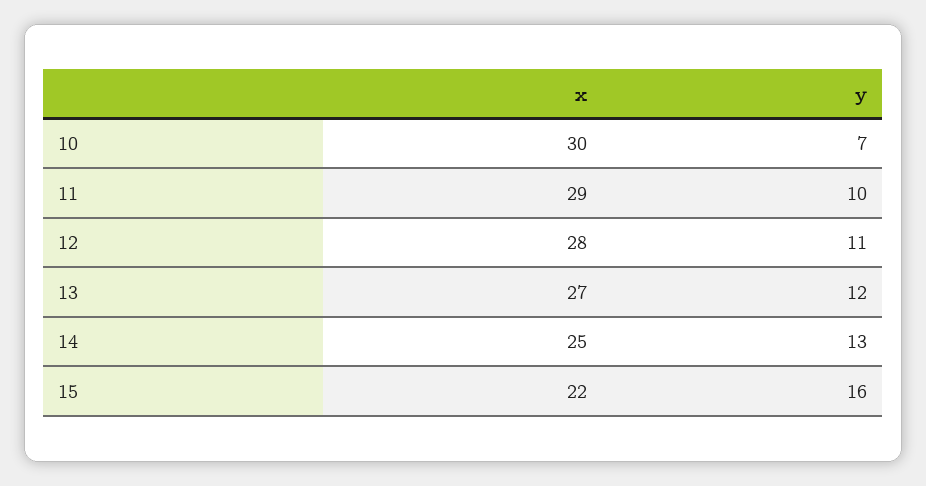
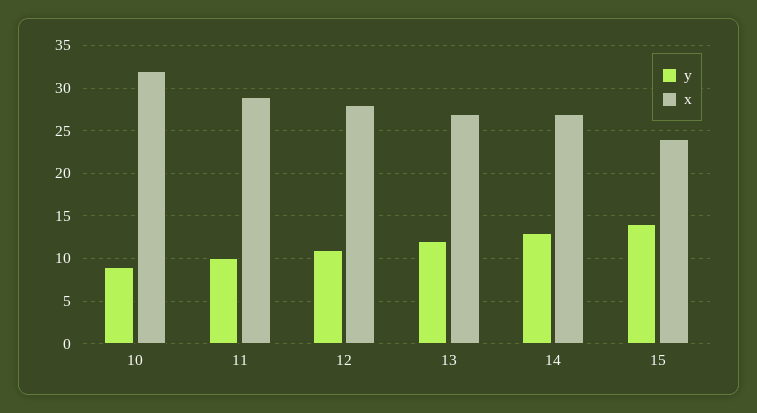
x, 10: 30 -> 32
y, 10: 7 -> 9
x, 14: 25 -> 27
x, 15: 22 -> 24
y, 15: 16 -> 14

